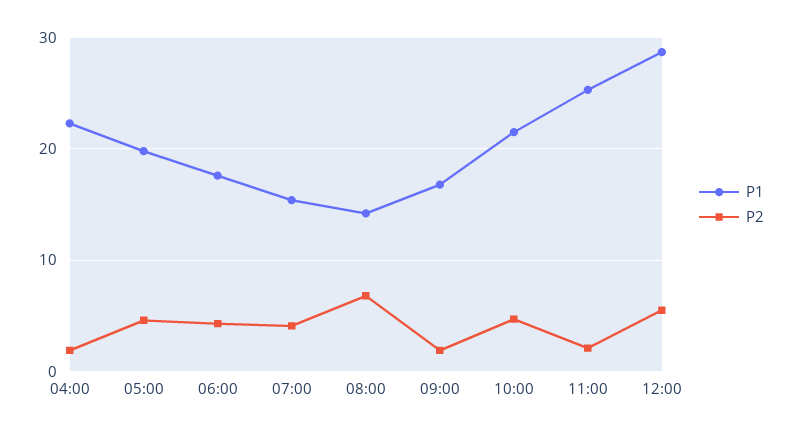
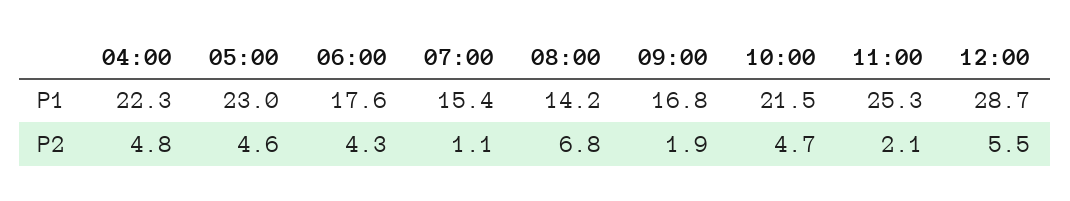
P2, 04:00: 2 -> 4.8
P1, 05:00: 20 -> 23
P2, 07:00: 4 -> 1.1

